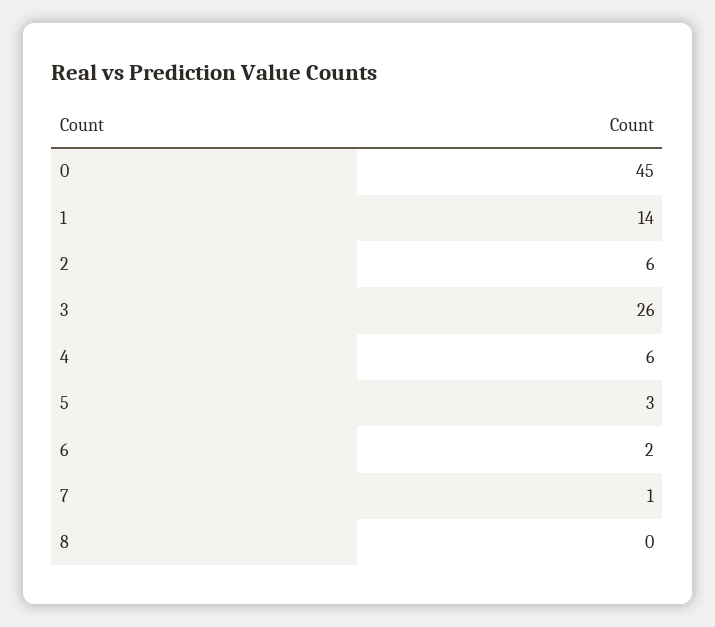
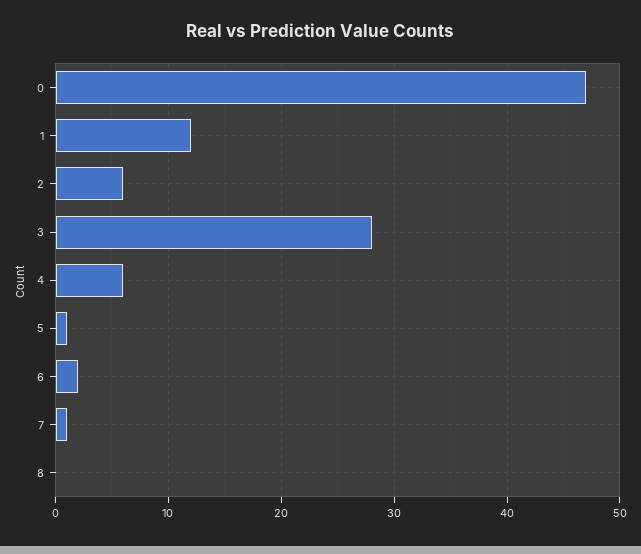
0: 45 -> 47
1: 14 -> 12
3: 26 -> 28
5: 3 -> 1

